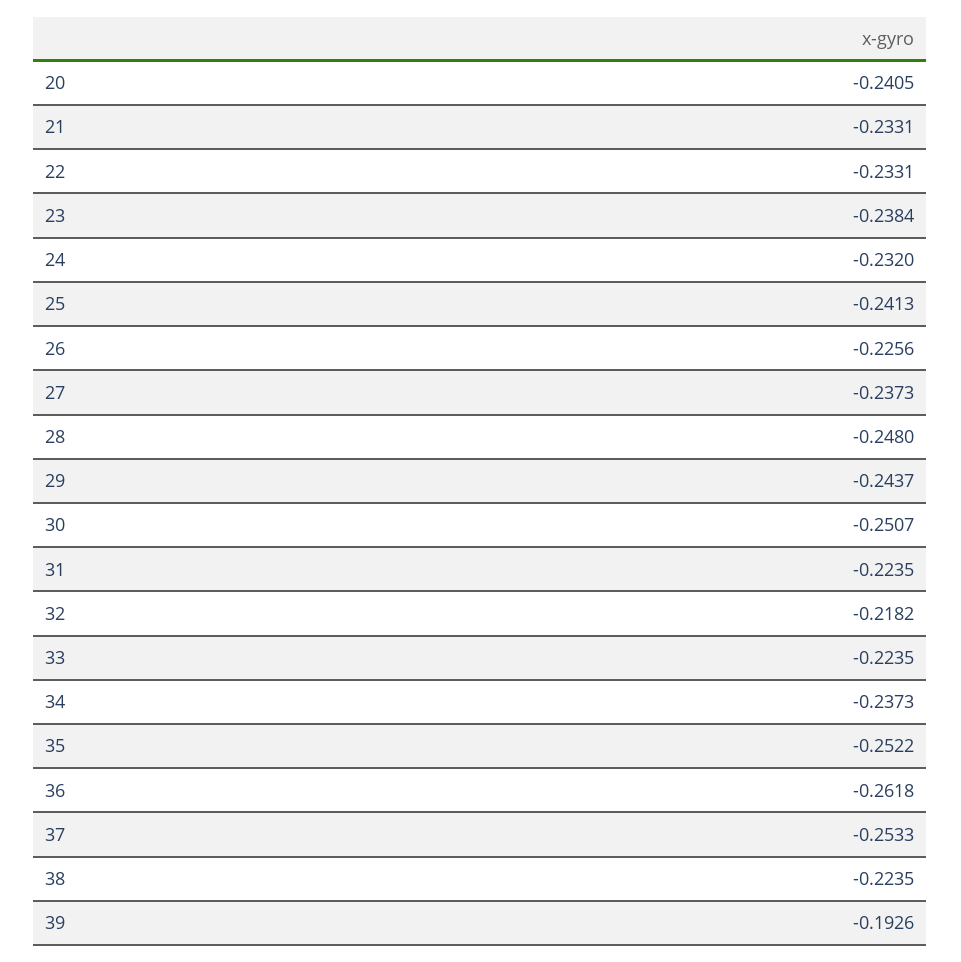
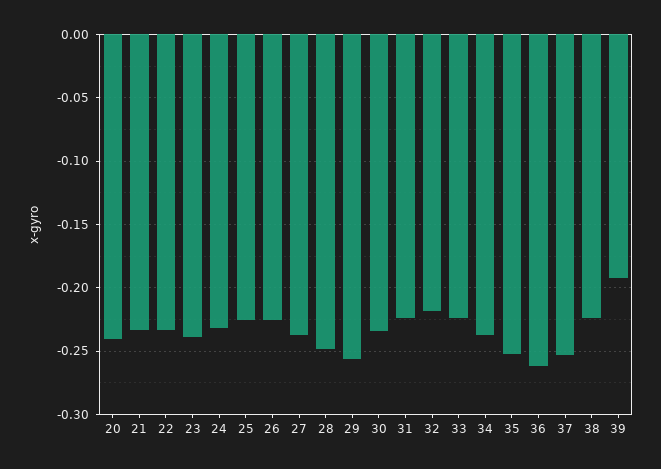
25: -0.2413 -> -0.225
29: -0.2437 -> -0.255
30: -0.2507 -> -0.235

